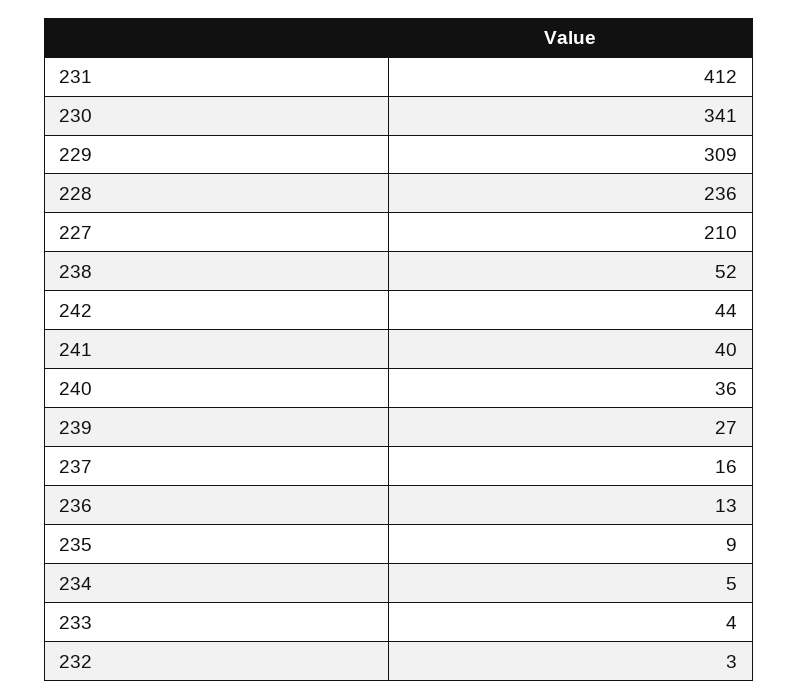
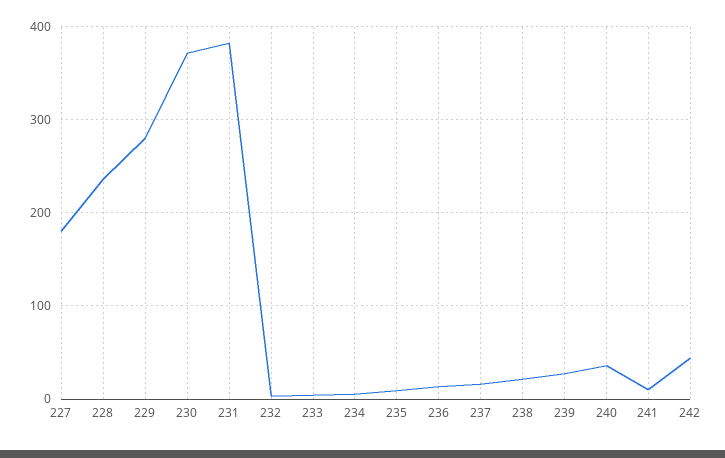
231: 412 -> 380
230: 341 -> 370
229: 309 -> 280
227: 210 -> 180
238: 52 -> 20
241: 40 -> 10

